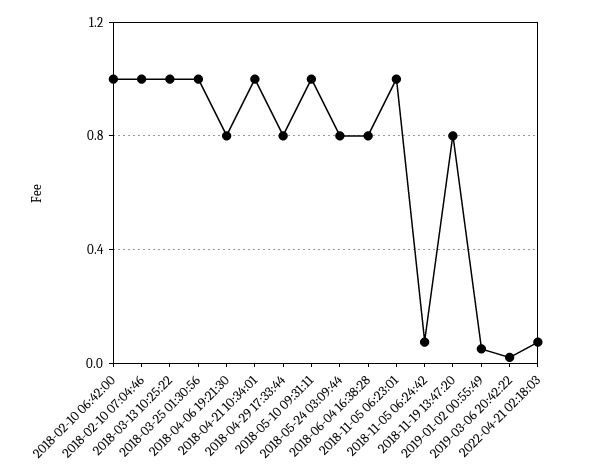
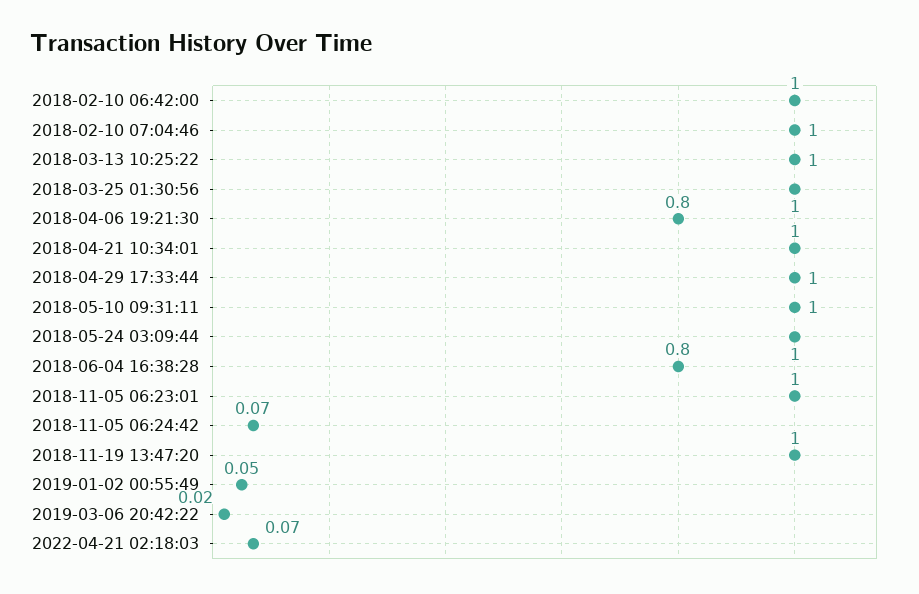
2018-04-29 17:33:44: 0.8 -> 1
2018-05-24 03:09:44: 0.8 -> 1
2018-11-19 13:47:20: 0.8 -> 1

